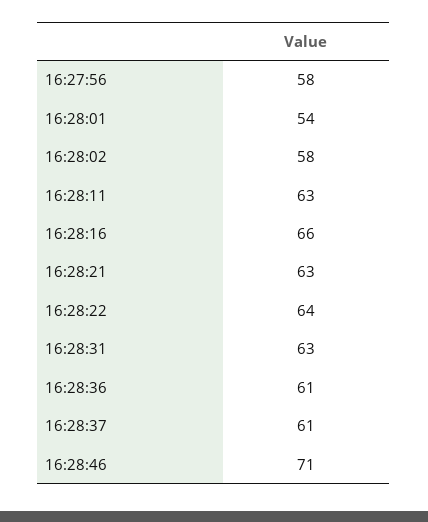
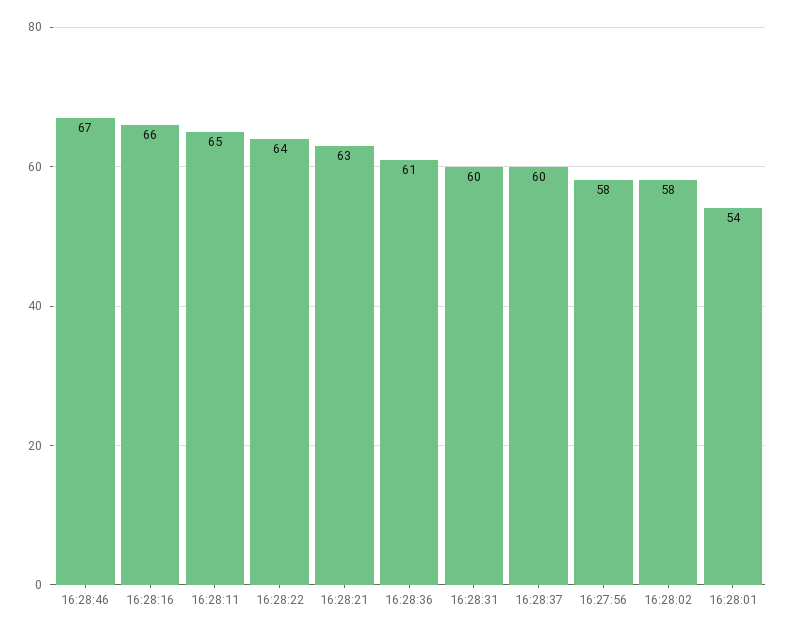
16:28:11: 63 -> 65
16:28:31: 63 -> 60
16:28:37: 61 -> 60
16:28:46: 71 -> 67

